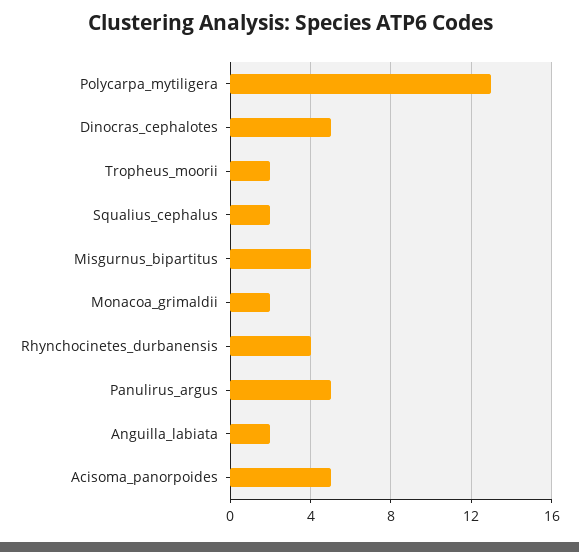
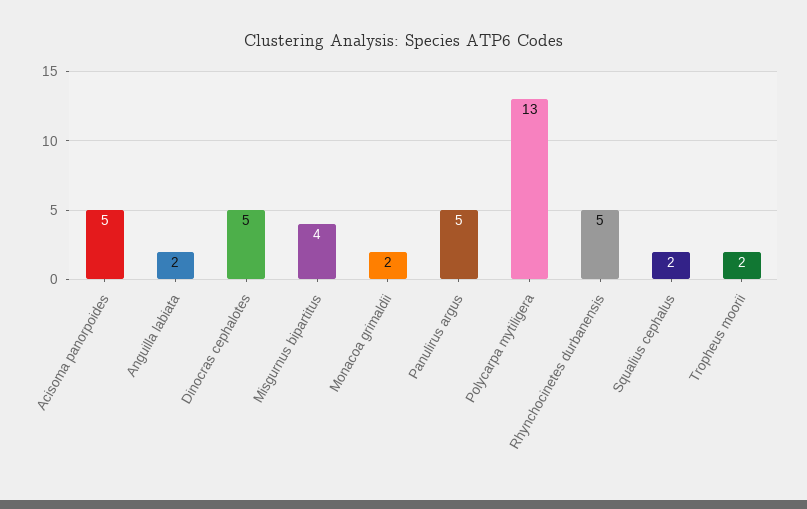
Rhynchocinetes_durbanensis: 4 -> 5

